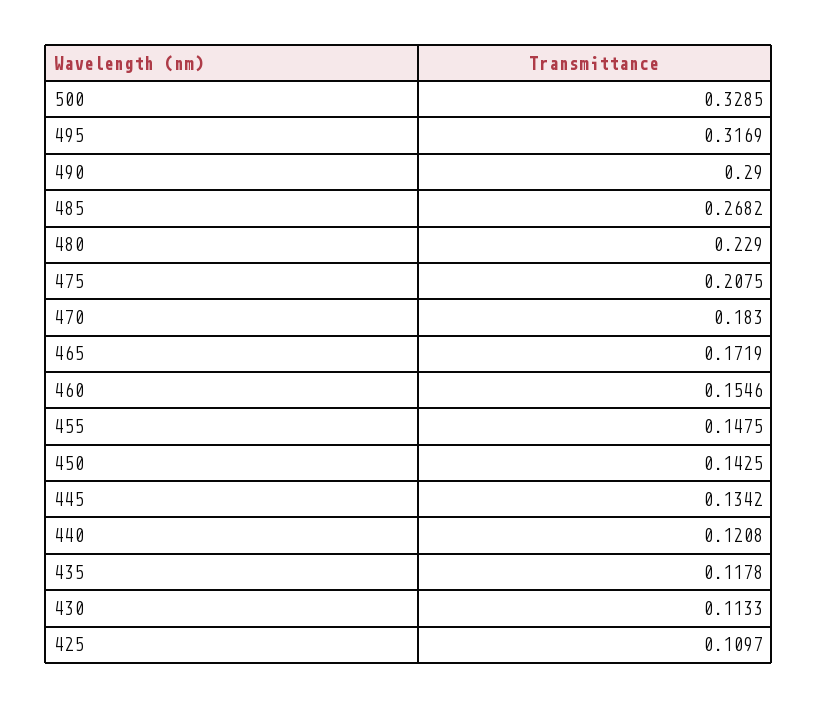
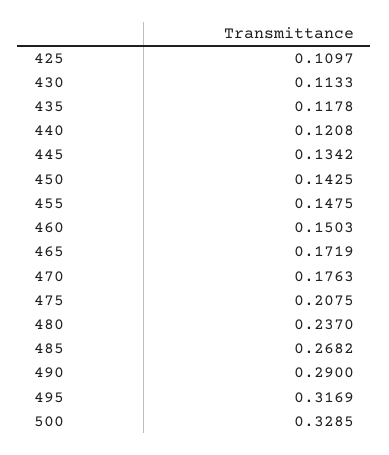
480: 0.229 -> 0.237
470: 0.183 -> 0.1763
460: 0.1546 -> 0.1503

